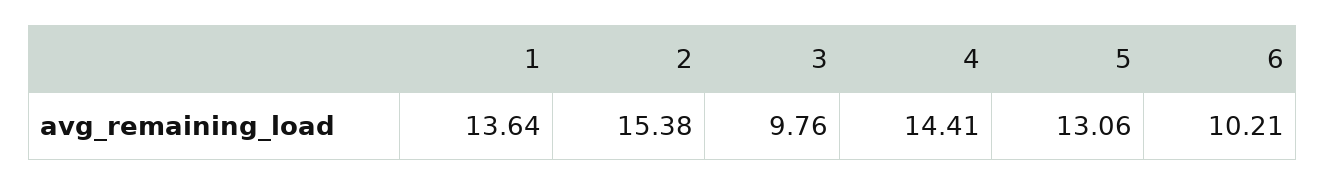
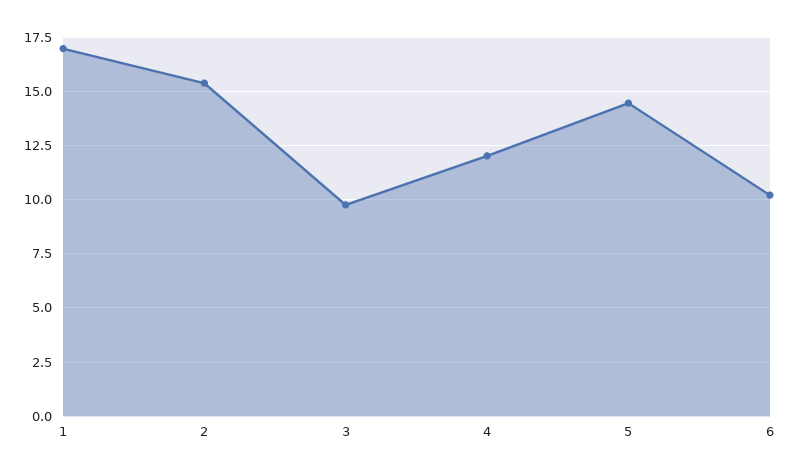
1: 13.64 -> 17
4: 14.41 -> 12
5: 13.06 -> 14.5

